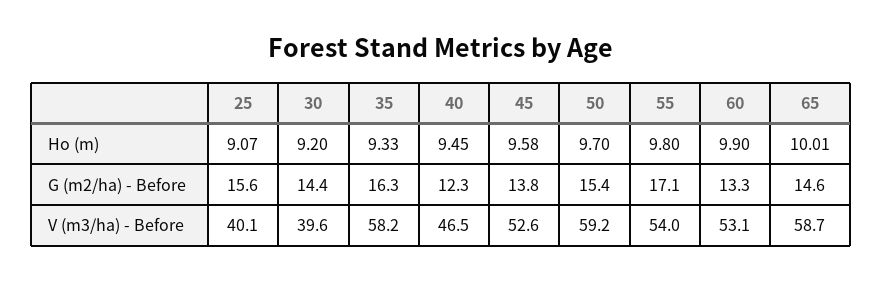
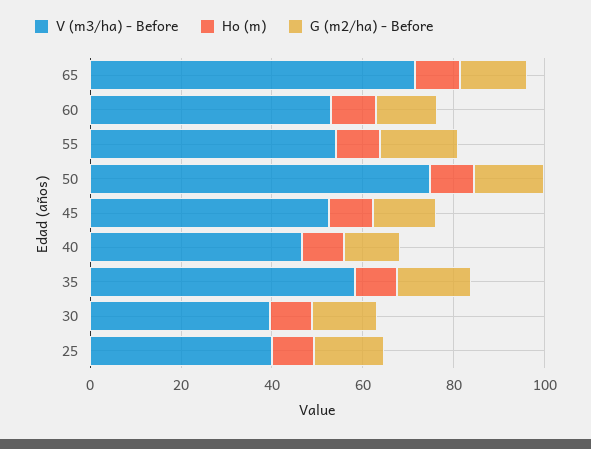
V (m3/ha) - Before, 50: 59.2 -> 75
V (m3/ha) - Before, 65: 58.7 -> 70

